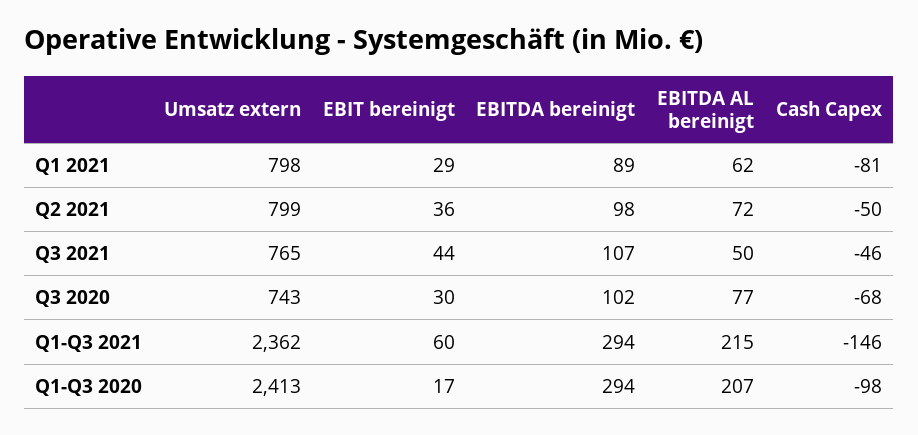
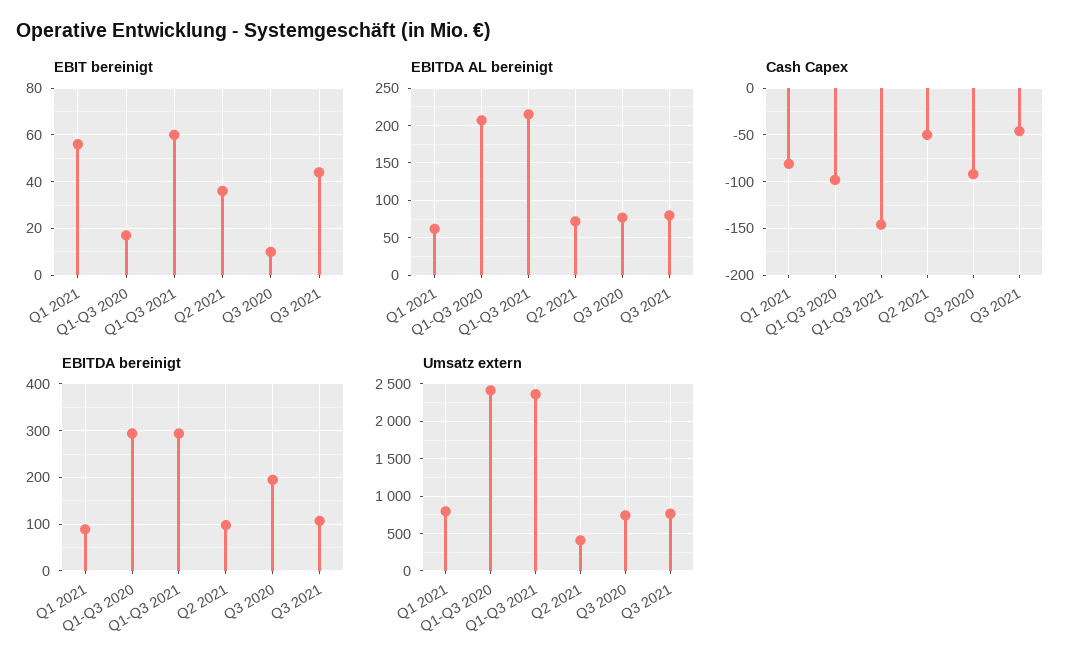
EBIT bereinigt, Q1 2021: 29 -> 55
Umsatz extern, Q2 2021: 799 -> 400
EBITDA AL bereinigt, Q3 2021: 50 -> 80
EBIT bereinigt, Q3 2020: 30 -> 10
EBITDA bereinigt, Q3 2020: 102 -> 200
Cash Capex, Q3 2020: -68 -> -90

